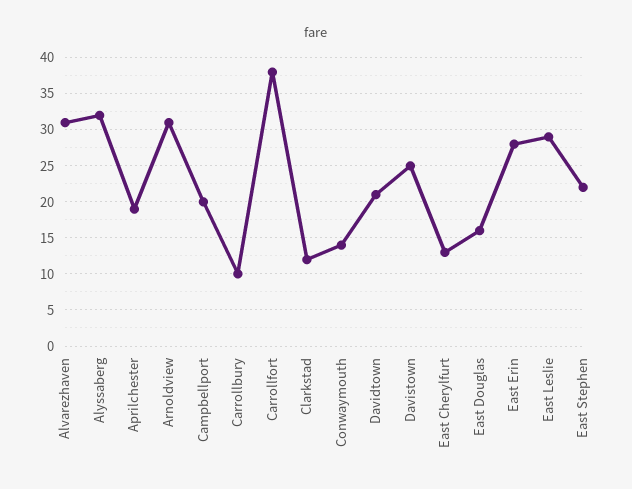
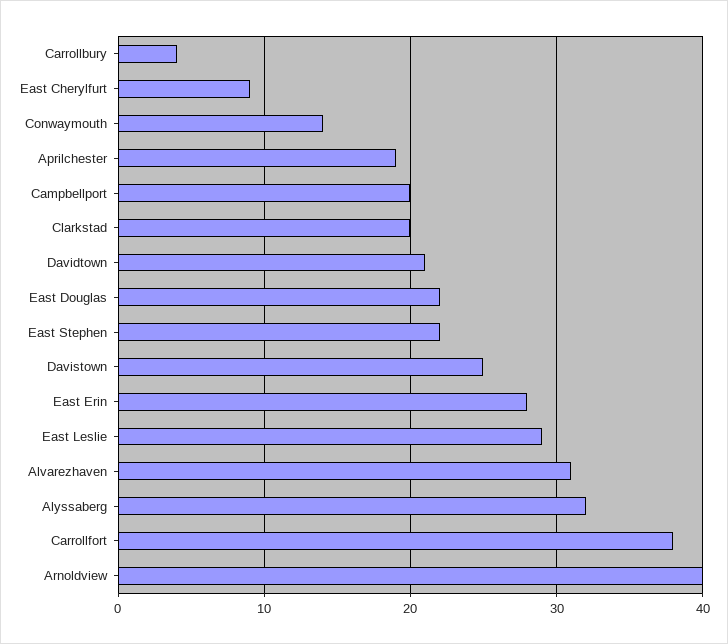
Arnoldview: 31 -> 40
Carrollbury: 10 -> 4
Clarkstad: 12 -> 20
East Cherylfurt: 13 -> 9
East Douglas: 16 -> 22

